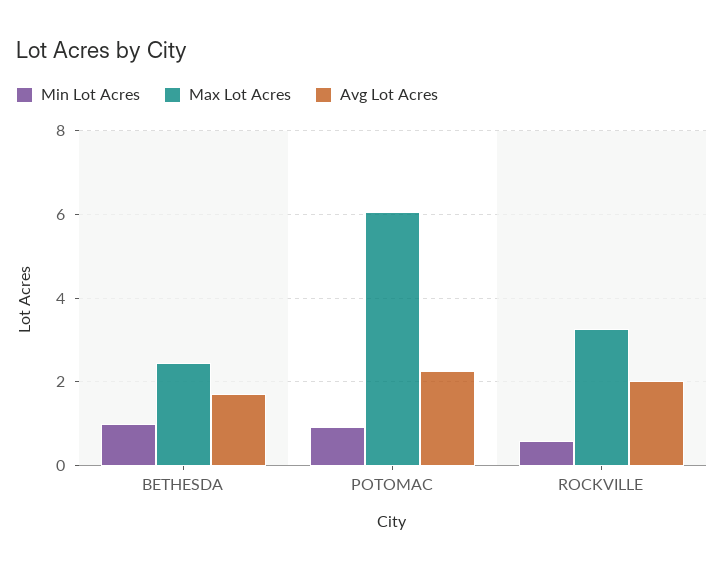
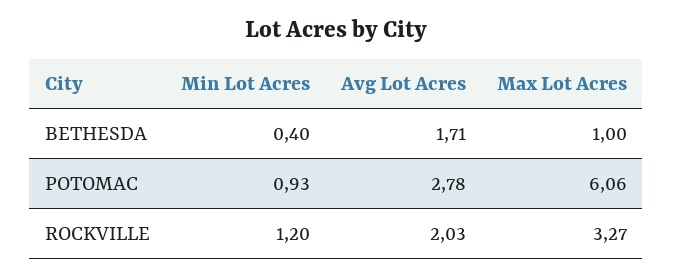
Min Lot Acres, BETHESDA: 1 -> 0.4
Max Lot Acres, BETHESDA: 2.4 -> 1
Avg Lot Acres, POTOMAC: 2.2 -> 2.78
Min Lot Acres, ROCKVILLE: 0.6 -> 1.2

